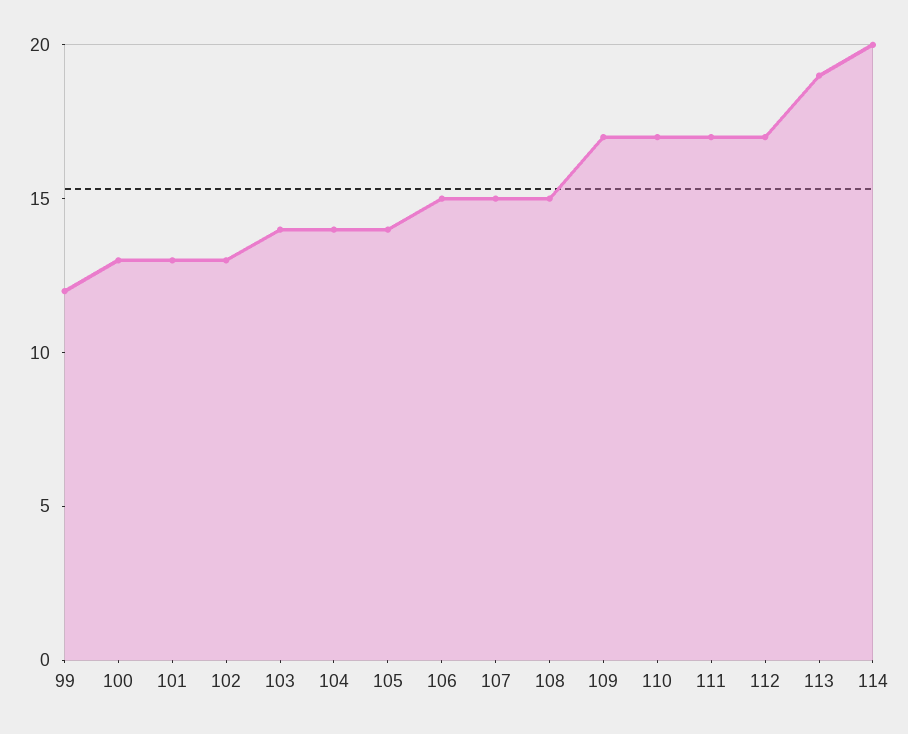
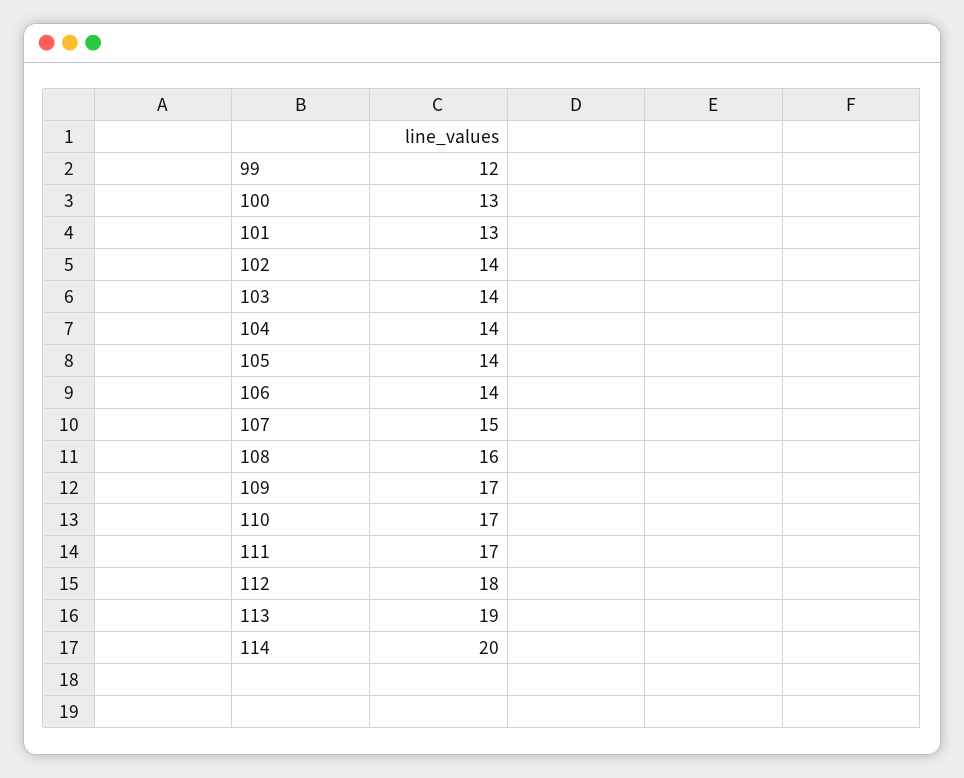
102: 13 -> 14
106: 15 -> 14
108: 15 -> 16
112: 17 -> 18

